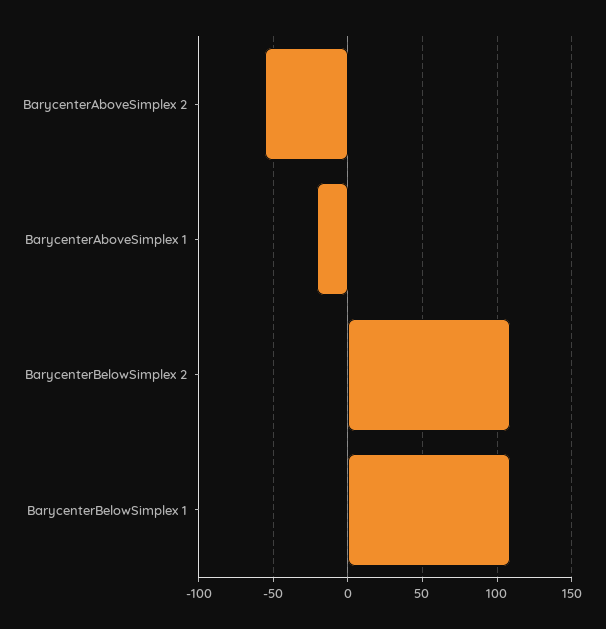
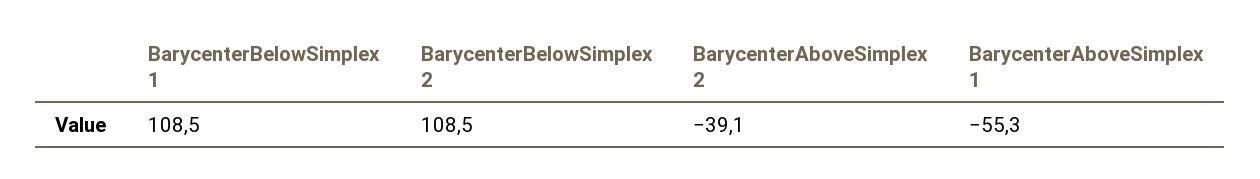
BarycenterAboveSimplex 2: -55 -> -39.1
BarycenterAboveSimplex 1: -20 -> -55.3

